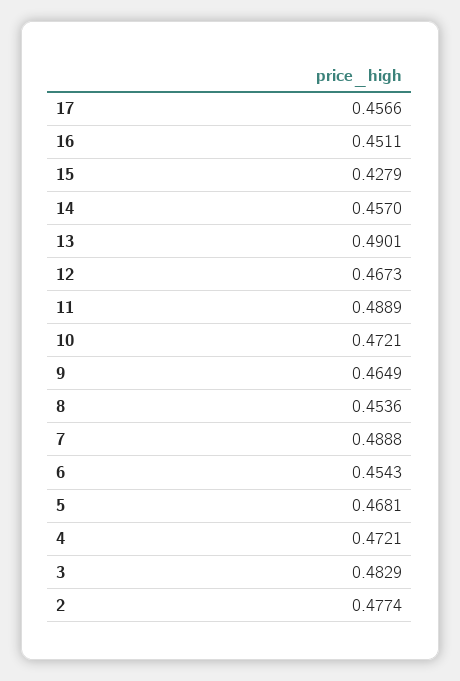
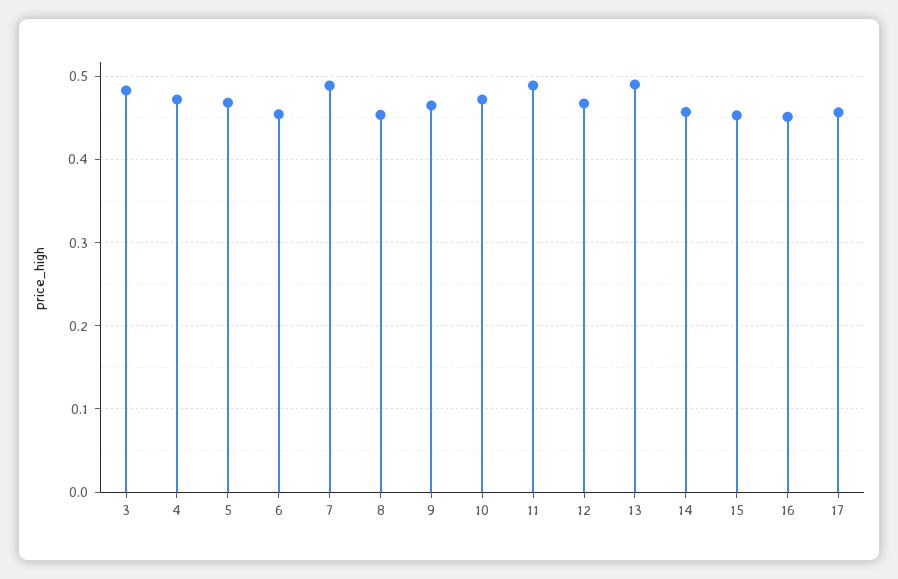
15: 0.4279 -> 0.45
2: 0.4774 -> none

